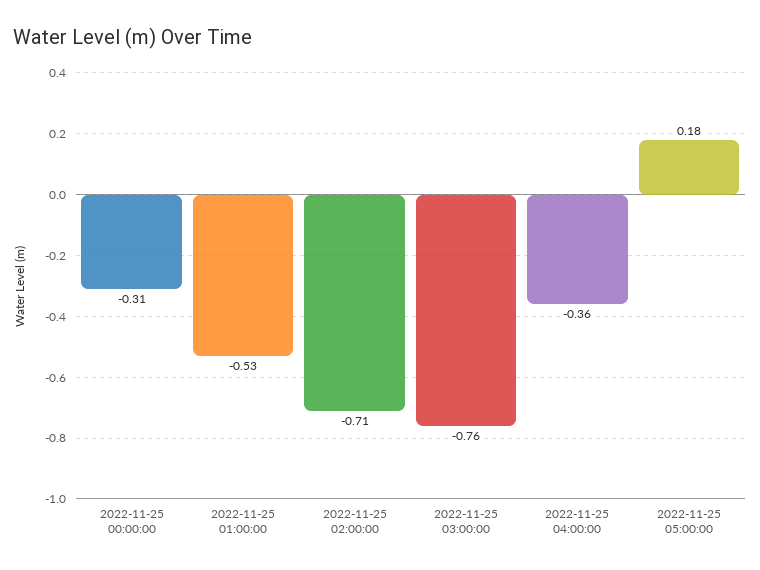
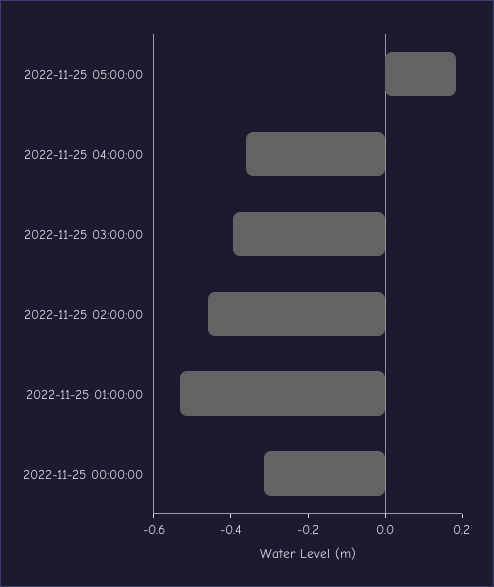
2022-11-25 02:00:00: -0.71 -> -0.45
2022-11-25 03:00:00: -0.76 -> -0.4

